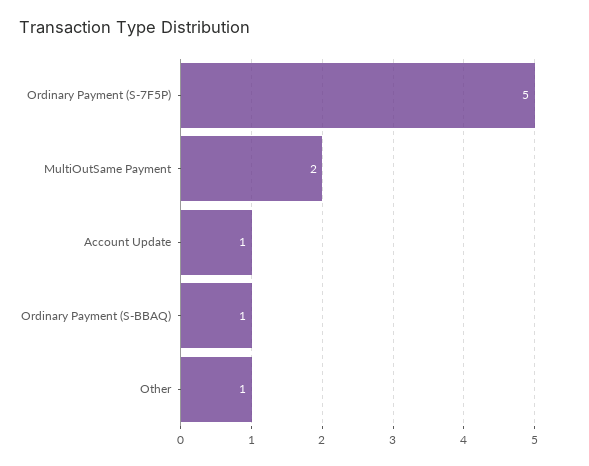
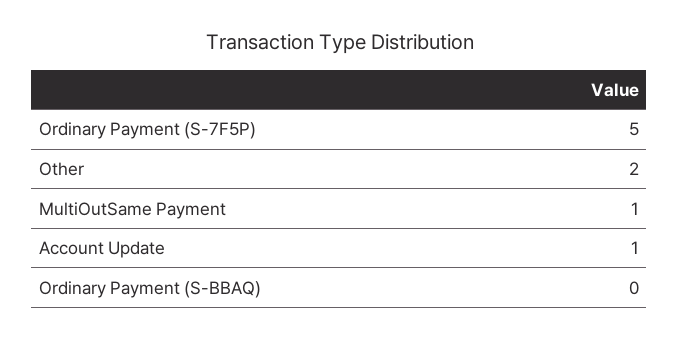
MultiOutSame Payment: 2 -> 1
Ordinary Payment (S-BBAQ): 1 -> 0
Other: 1 -> 2

